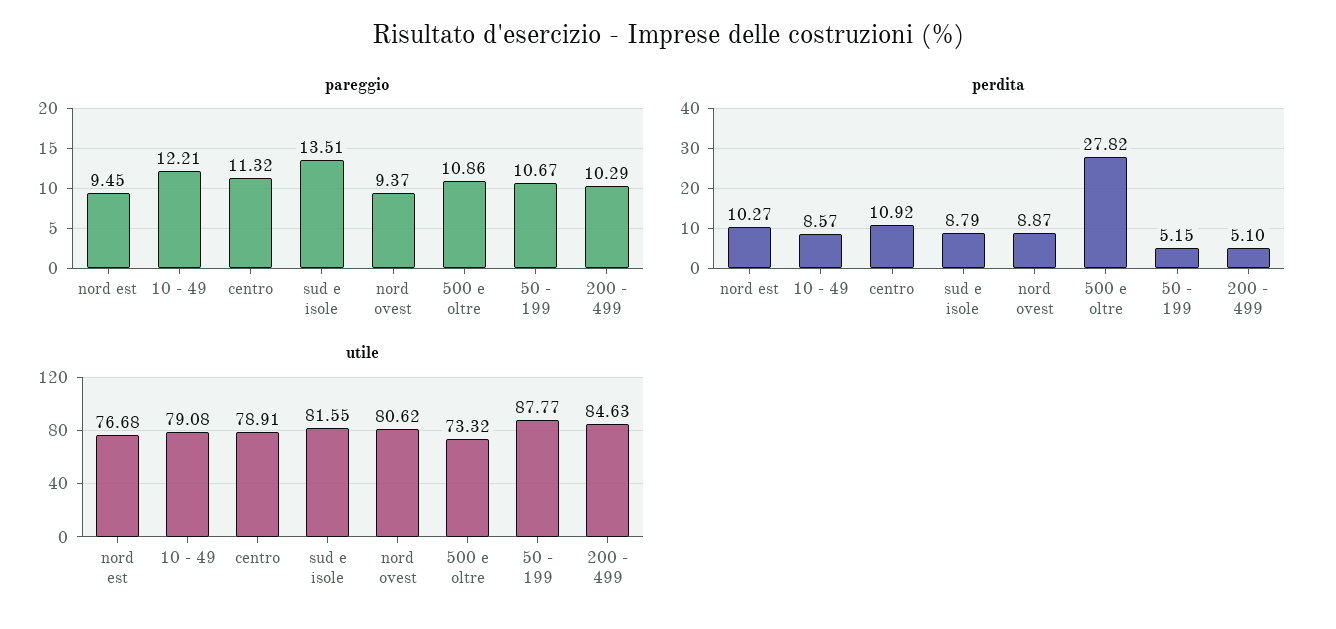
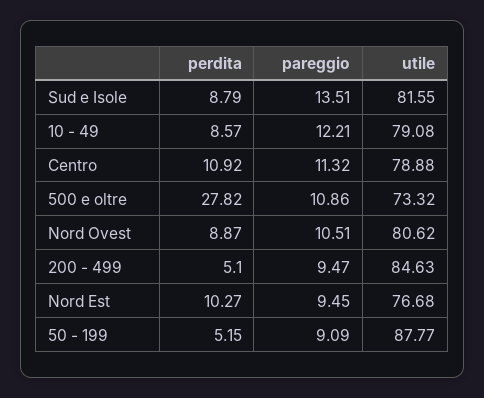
pareggio, nord ovest: 9.37 -> 10.51
pareggio, 50 - 199: 10.67 -> 9.09
pareggio, 200 - 499: 10.29 -> 9.47
utile, centro: 78.91 -> 78.88

